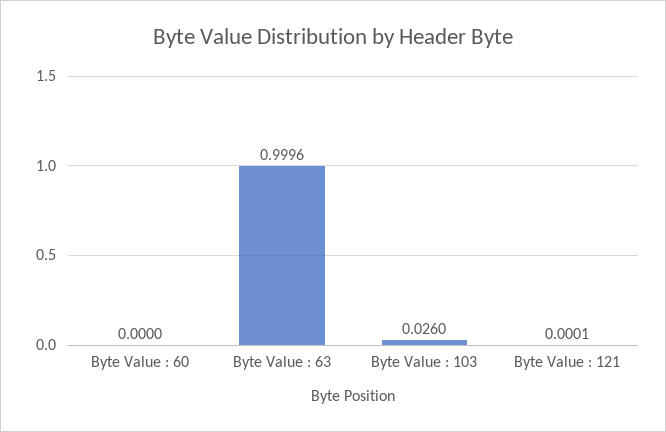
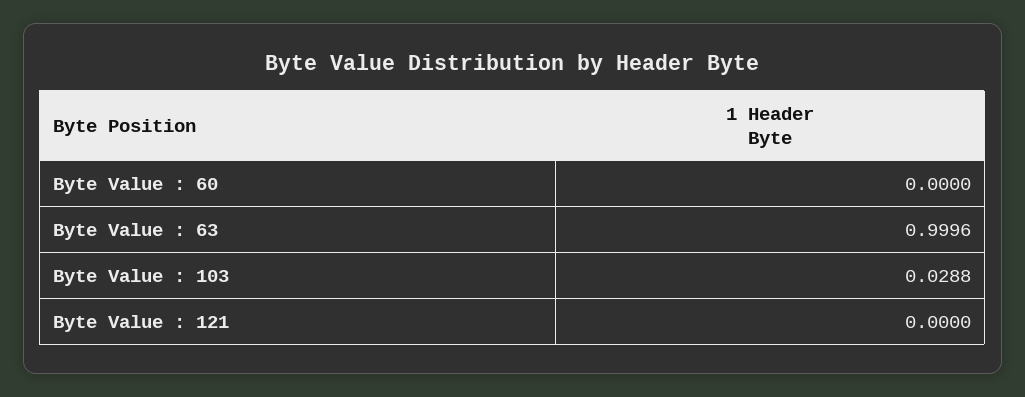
Byte Value : 103: 0.026 -> 0.0288
Byte Value : 121: 0.0001 -> 0

